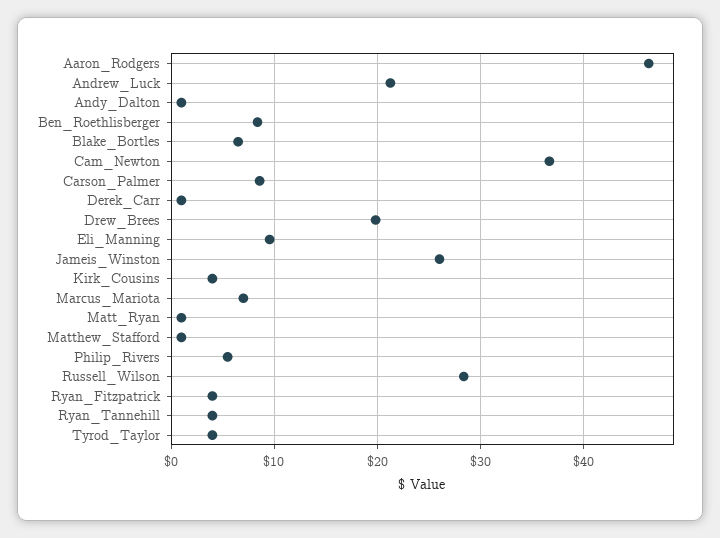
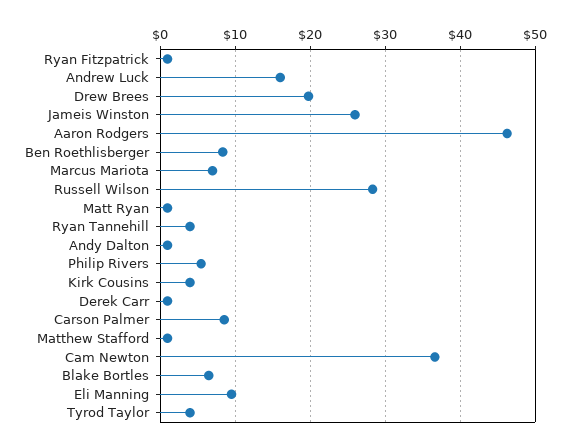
Andrew_Luck: 21 -> 16
Ryan_Fitzpatrick: 4 -> 1

